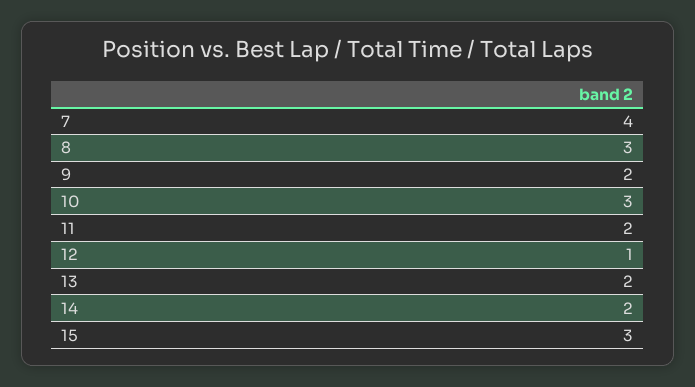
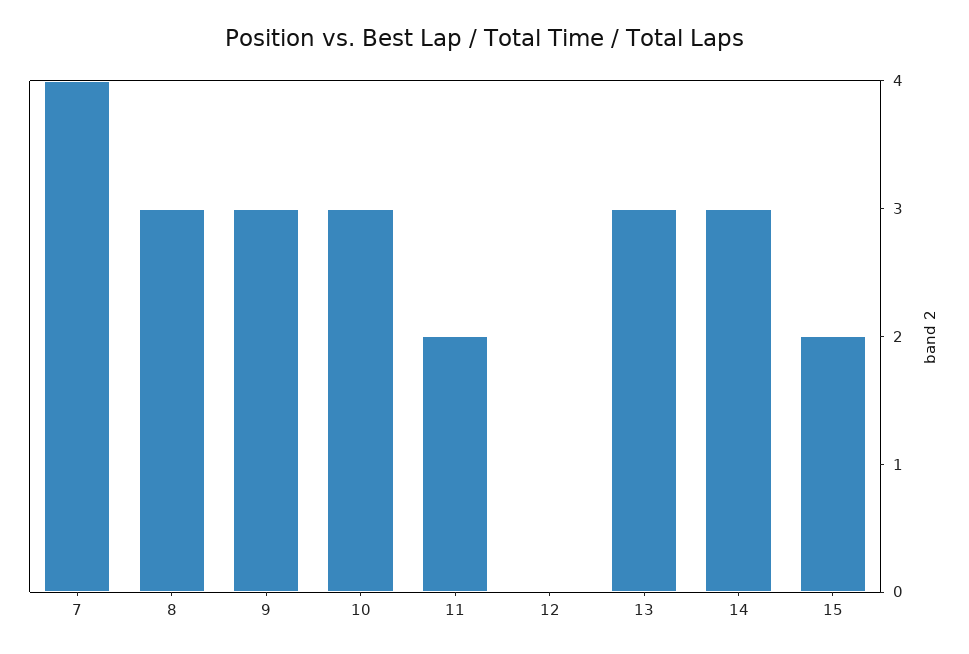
9: 2 -> 3
12: 1 -> 0
13: 2 -> 3
14: 2 -> 3
15: 3 -> 2

